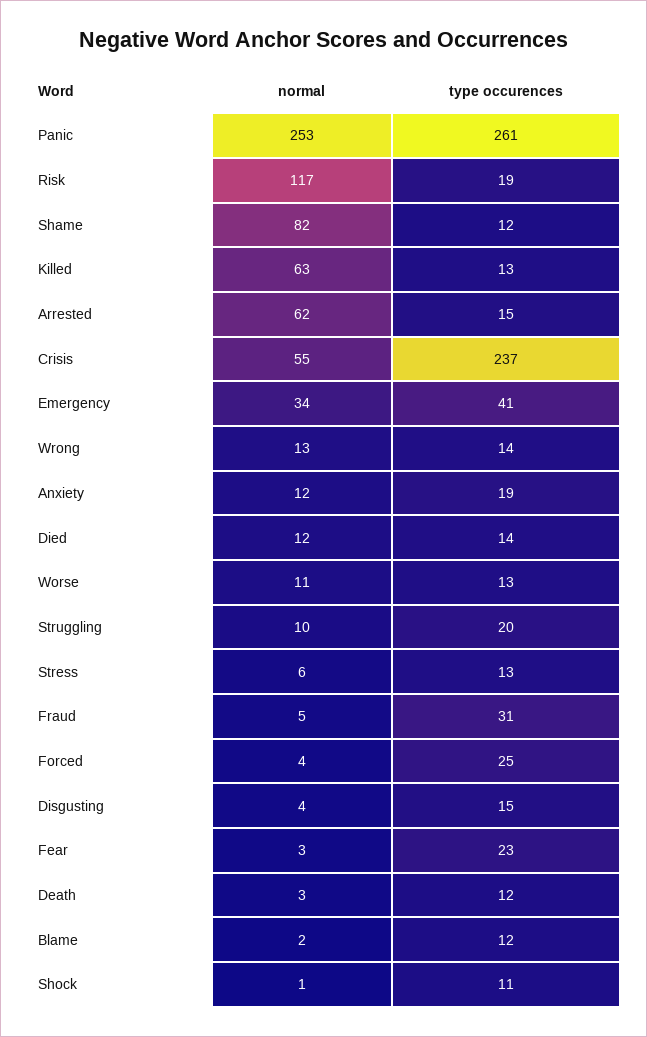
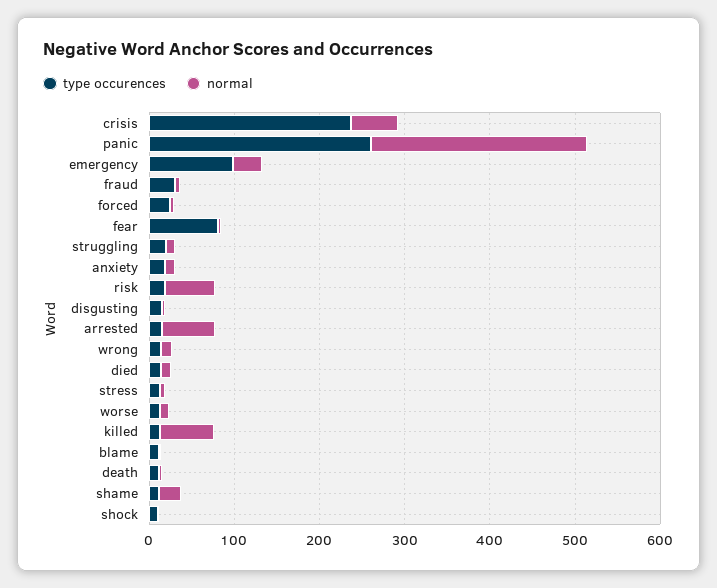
normal, Risk: 117 -> 60
normal, Shame: 82 -> 20
type occurences, Emergency: 41 -> 100
type occurences, Fear: 23 -> 80

